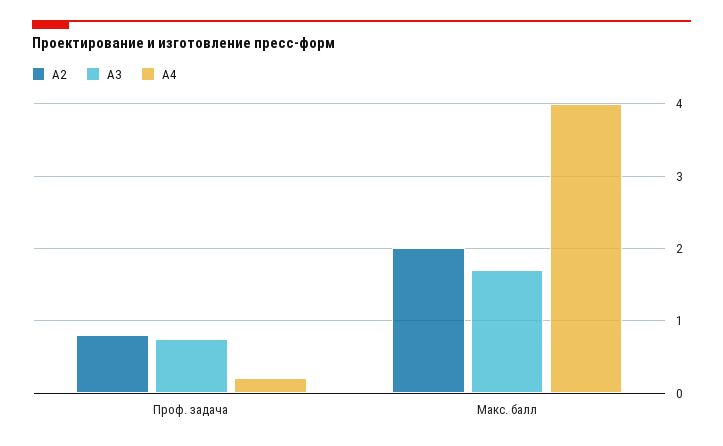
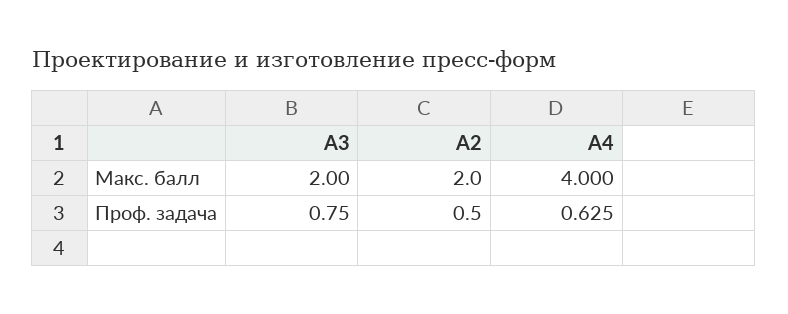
A2, Проф. задача: 0.8 -> 0.5
A4, Проф. задача: 0.2 -> 0.625
A3, Макс. балл: 1.7 -> 2

